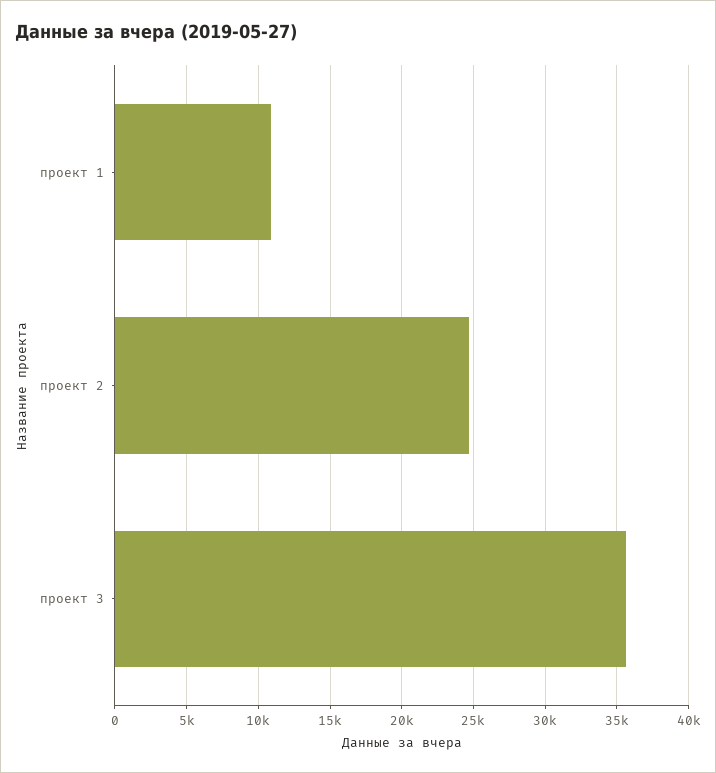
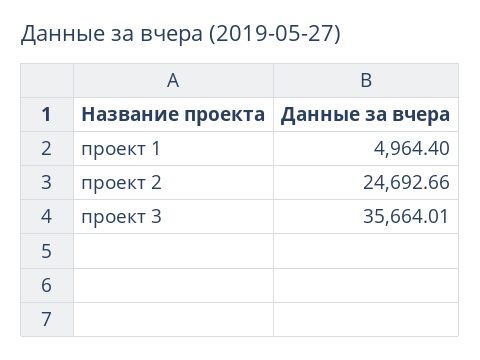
проект 1: 11000 -> 4964.4

